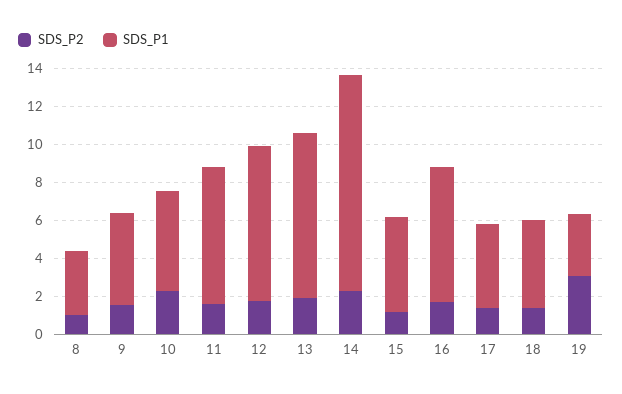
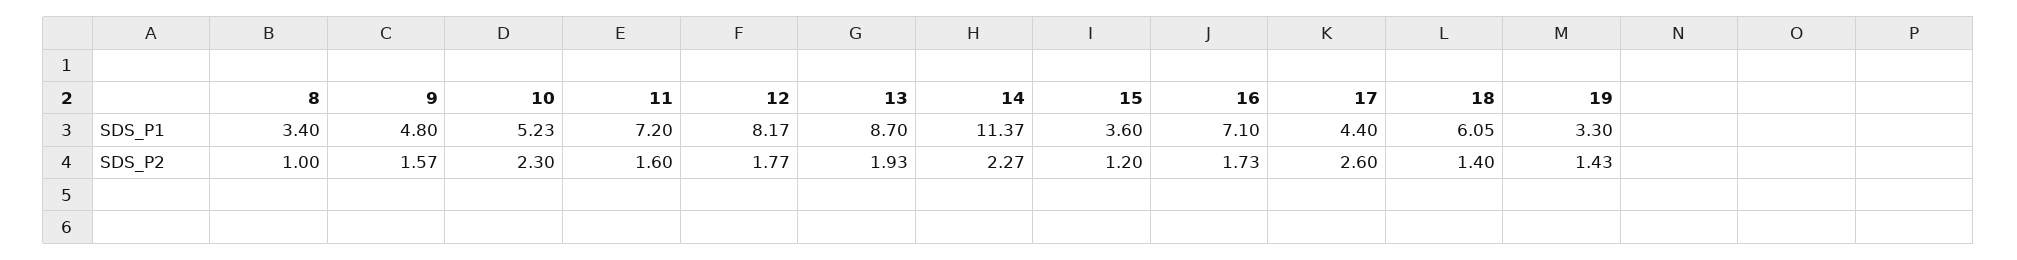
SDS_P1, 15: 5 -> 3.6
SDS_P2, 17: 1.5 -> 2.6
SDS_P1, 18: 4.5 -> 6.05
SDS_P2, 19: 3 -> 1.43

